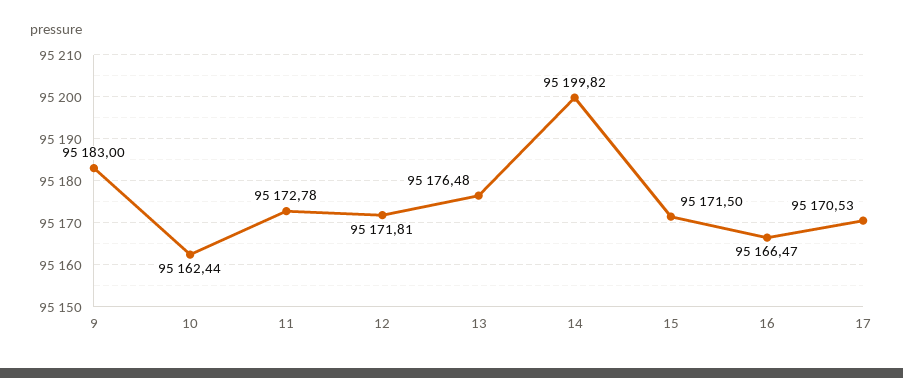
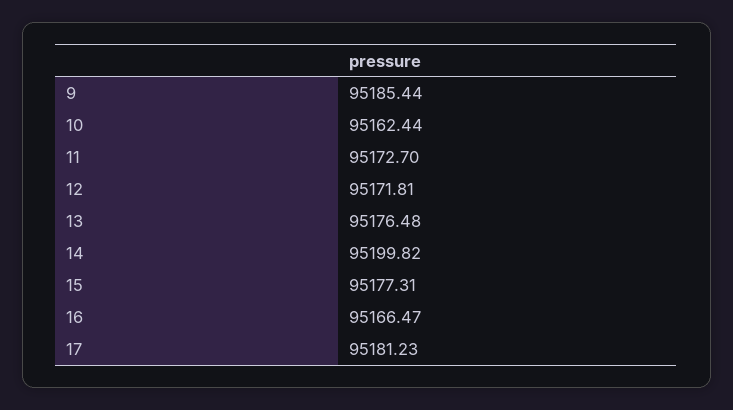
9: 95183 -> 95185.44
11: 95172.78 -> 95172.7
15: 95171.5 -> 95177.31
17: 95170.53 -> 95181.23

